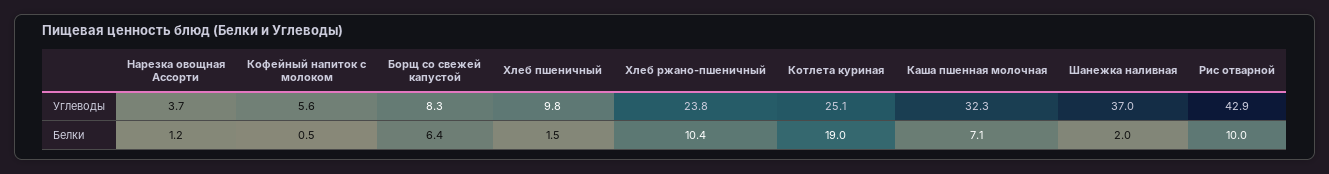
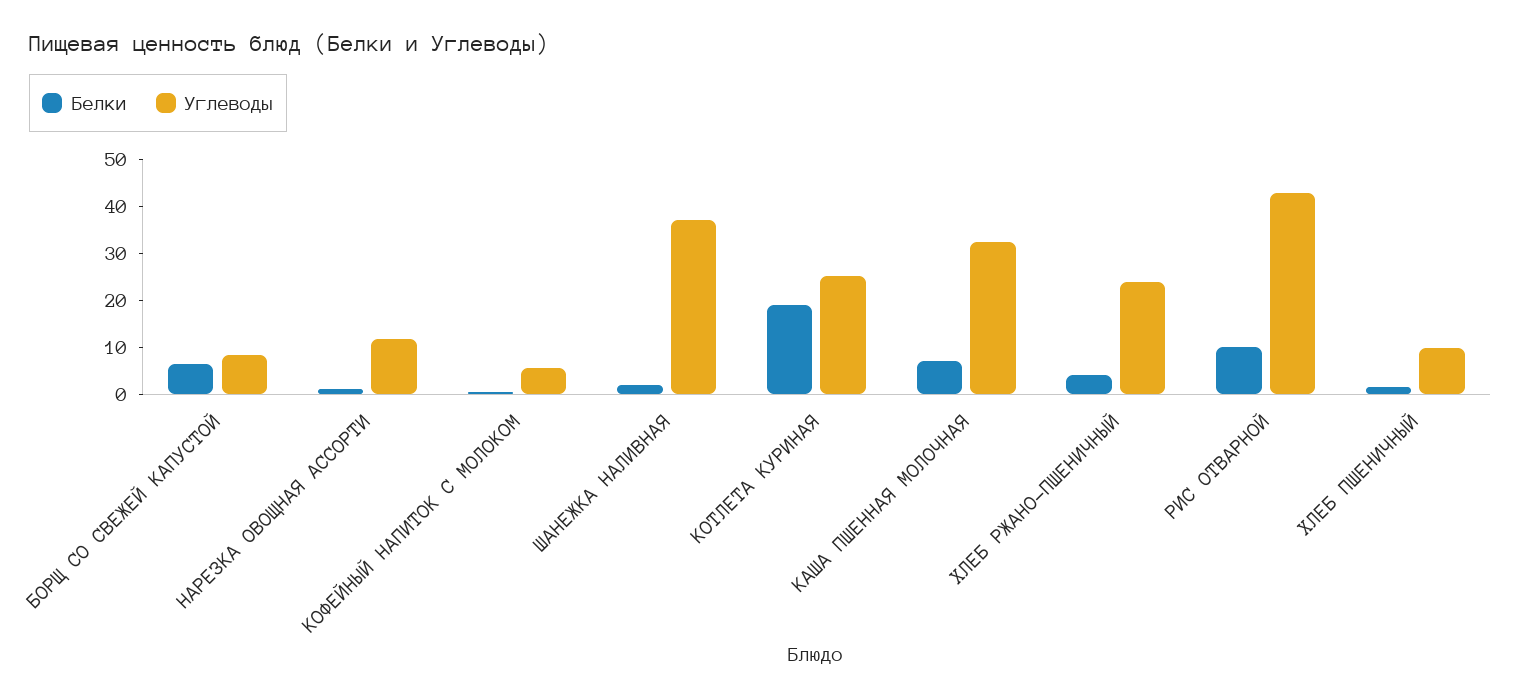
Углеводы, Нарезка овощная Ассорти: 3.7 -> 12
Белки, Хлеб ржано-пшеничный: 10.4 -> 4

